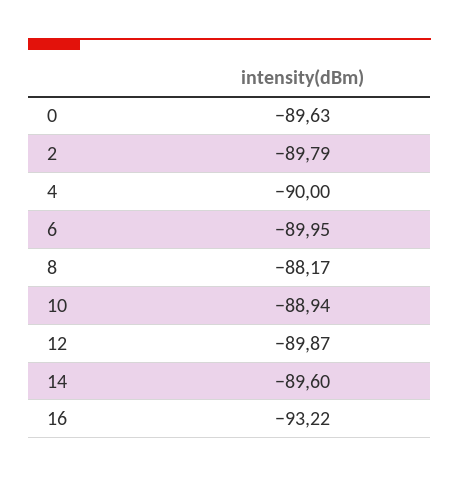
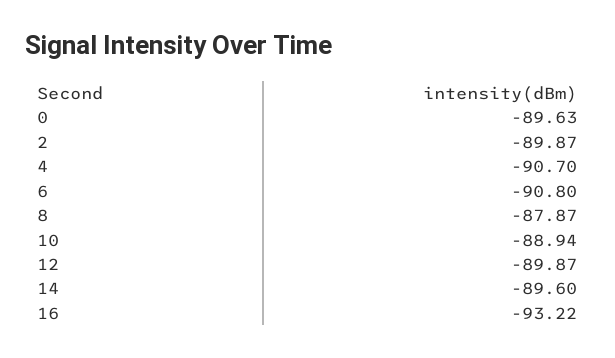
2: -89.79 -> -89.87
4: -90 -> -90.7
6: -89.95 -> -90.8
8: -88.17 -> -87.87

